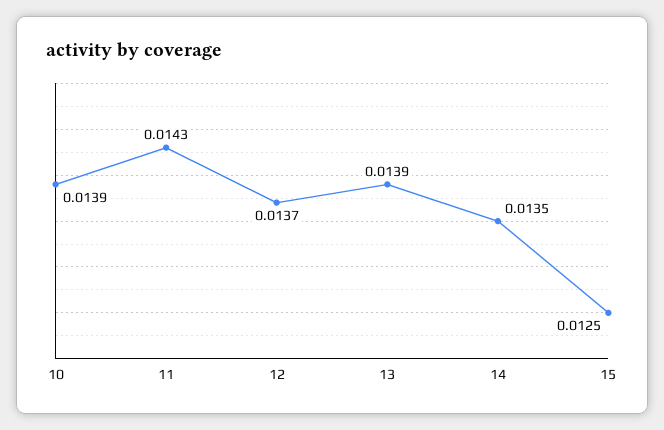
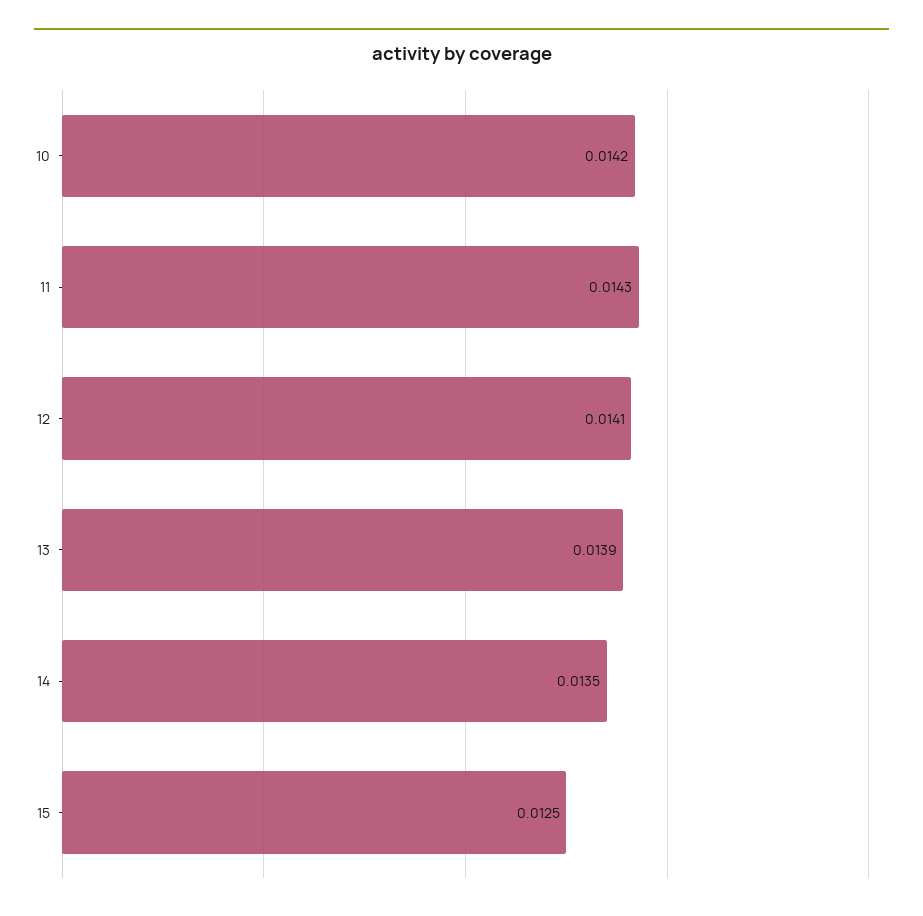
10: 0.0139 -> 0.0142
12: 0.0137 -> 0.0141

